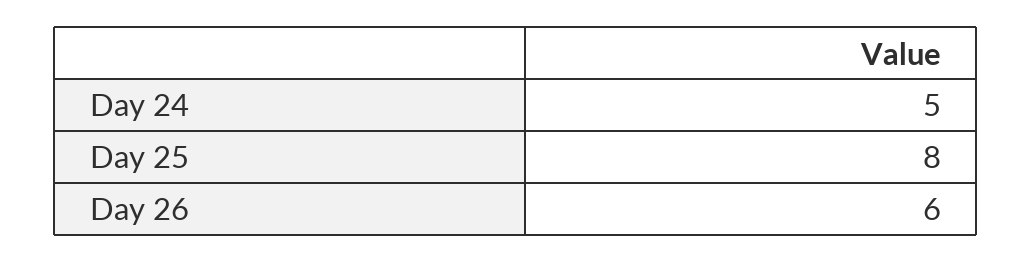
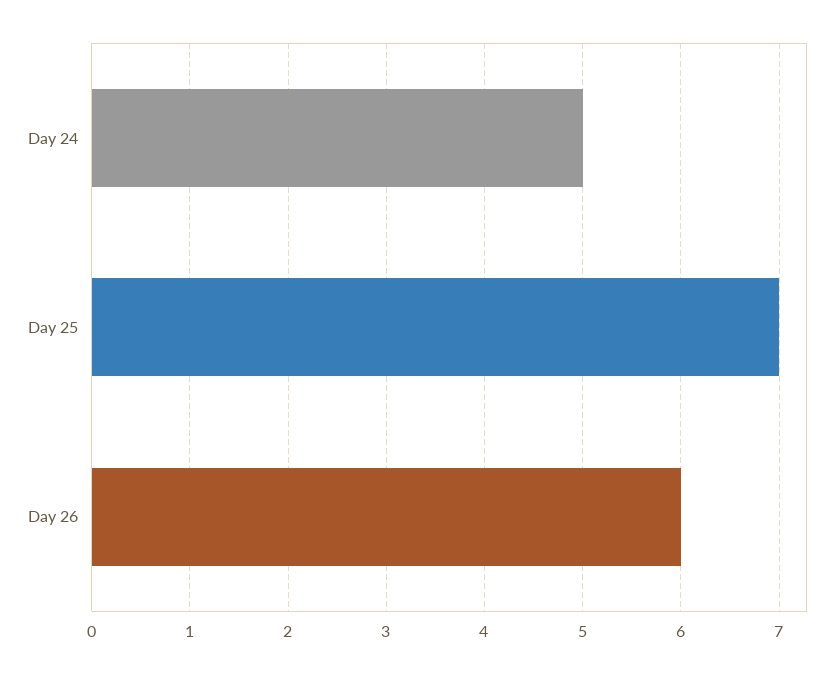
Day 25: 8 -> 7

